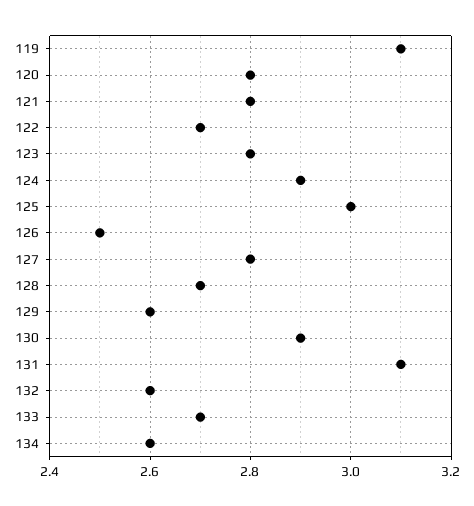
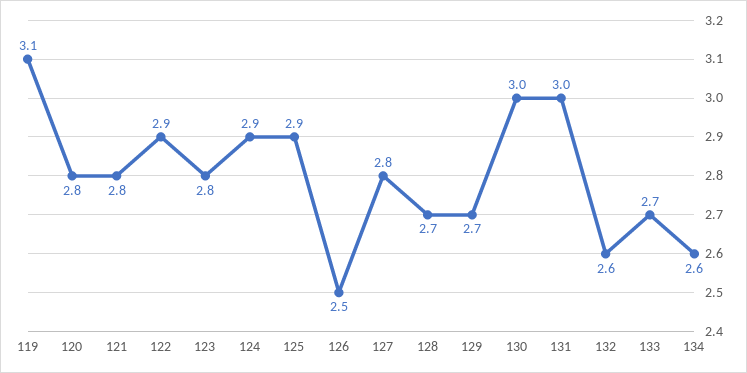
122: 2.7 -> 2.9
125: 3 -> 2.9
129: 2.6 -> 2.7
130: 2.9 -> 3
131: 3.1 -> 3

